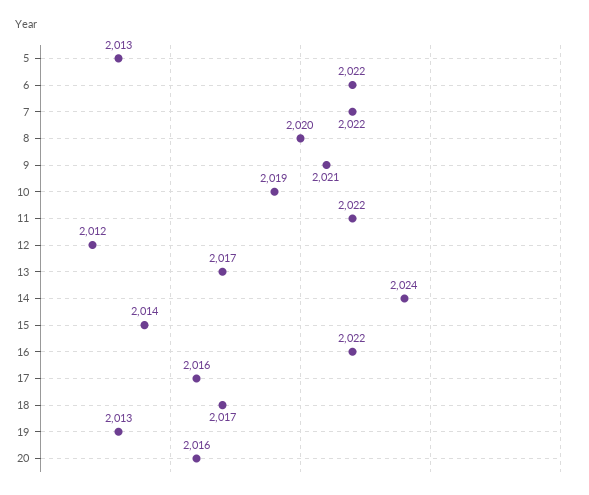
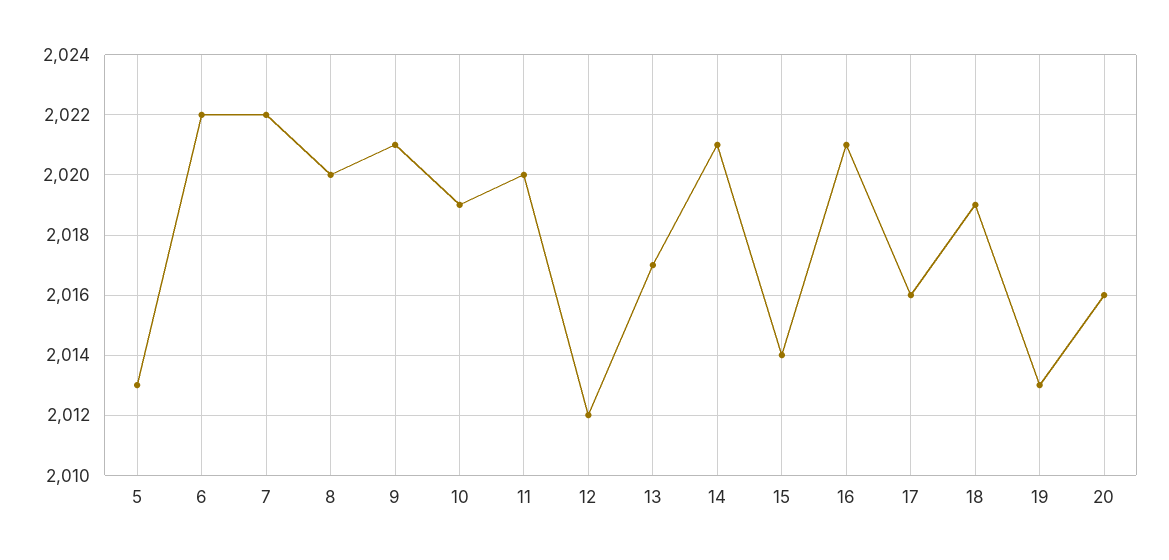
11: 2022 -> 2020
14: 2024 -> 2021
16: 2022 -> 2021
18: 2017 -> 2019

